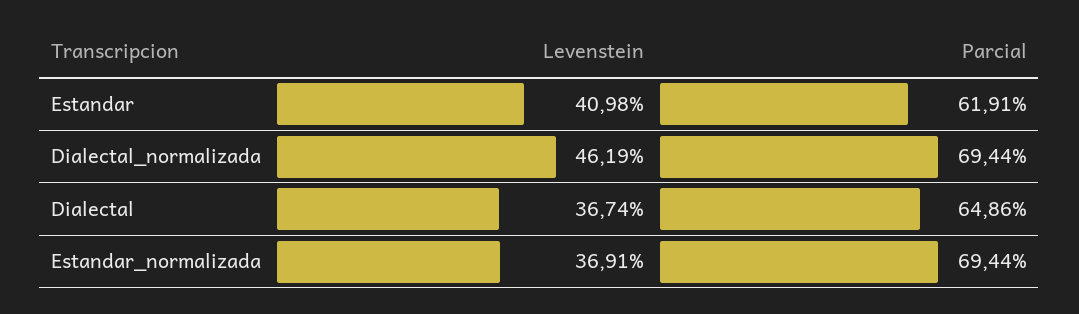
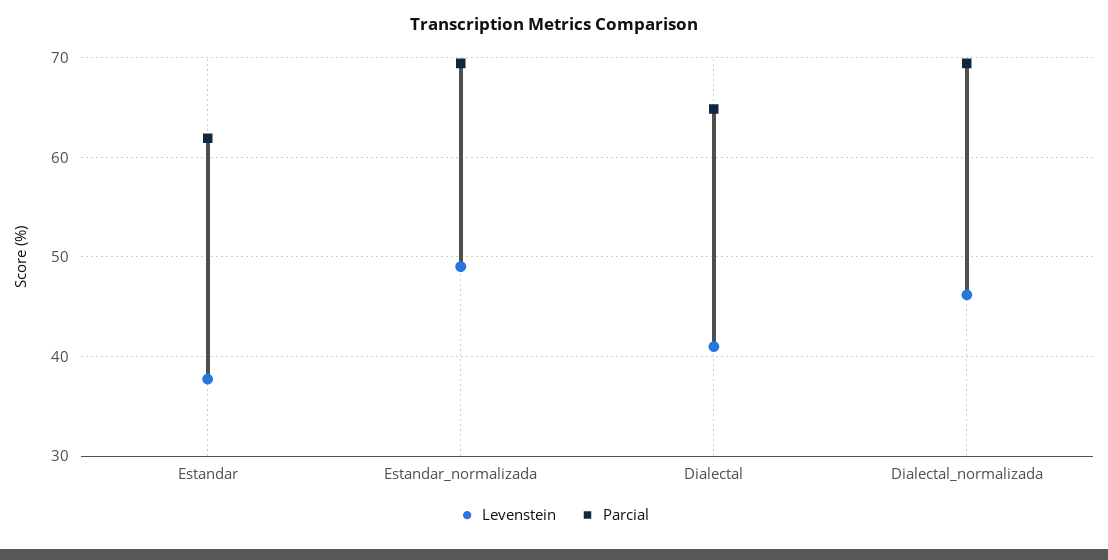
Levenstein, Estandar: 40.98 -> 38
Levenstein, Dialectal: 36.74 -> 41
Levenstein, Estandar_normalizada: 36.91 -> 49

